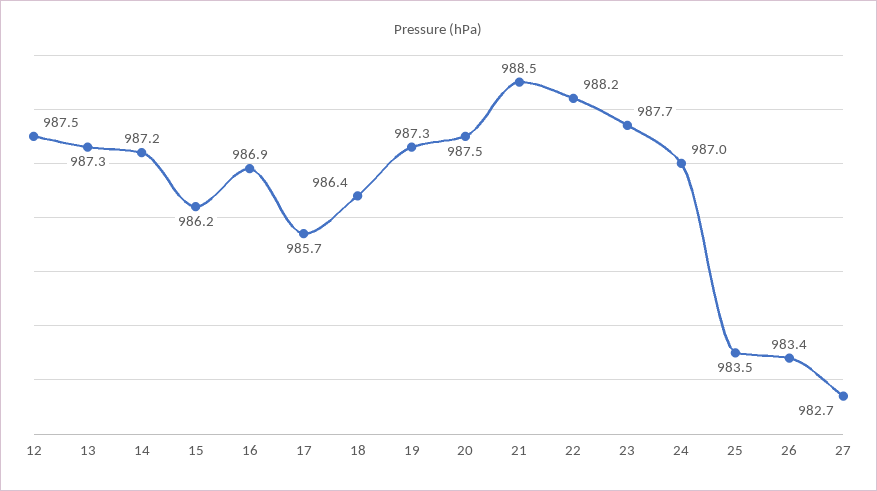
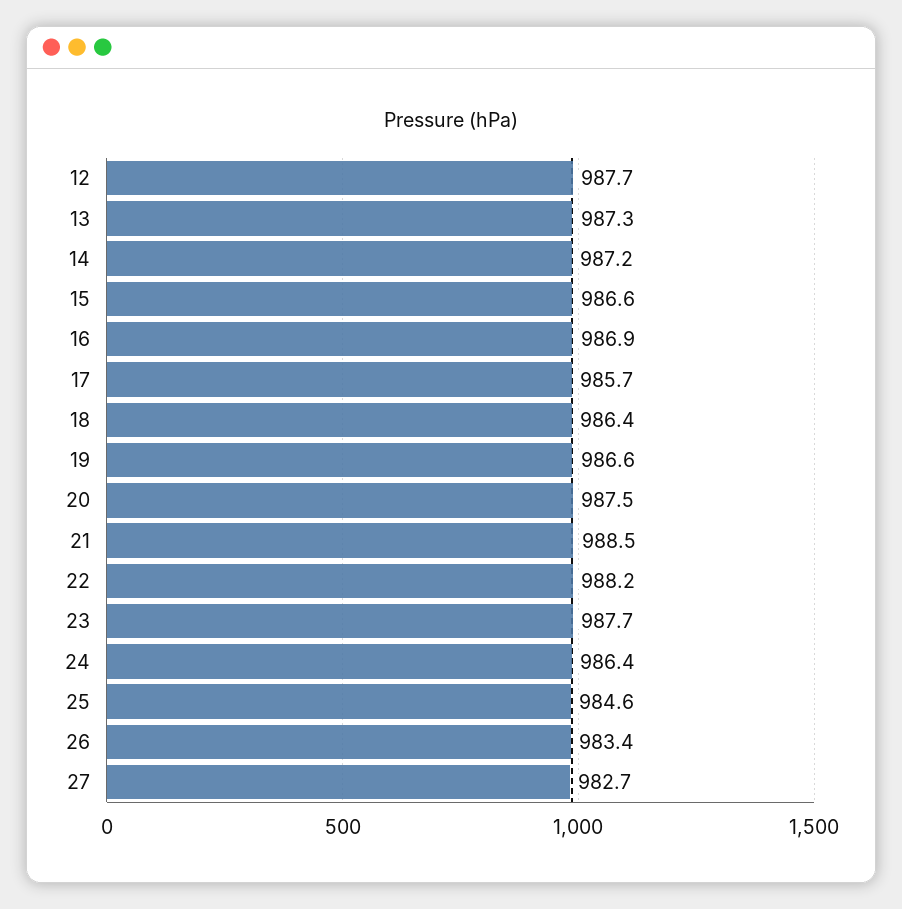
12: 987.5 -> 987.7
15: 986.2 -> 986.6
19: 987.3 -> 986.6
24: 987 -> 986.4
25: 983.5 -> 984.6

